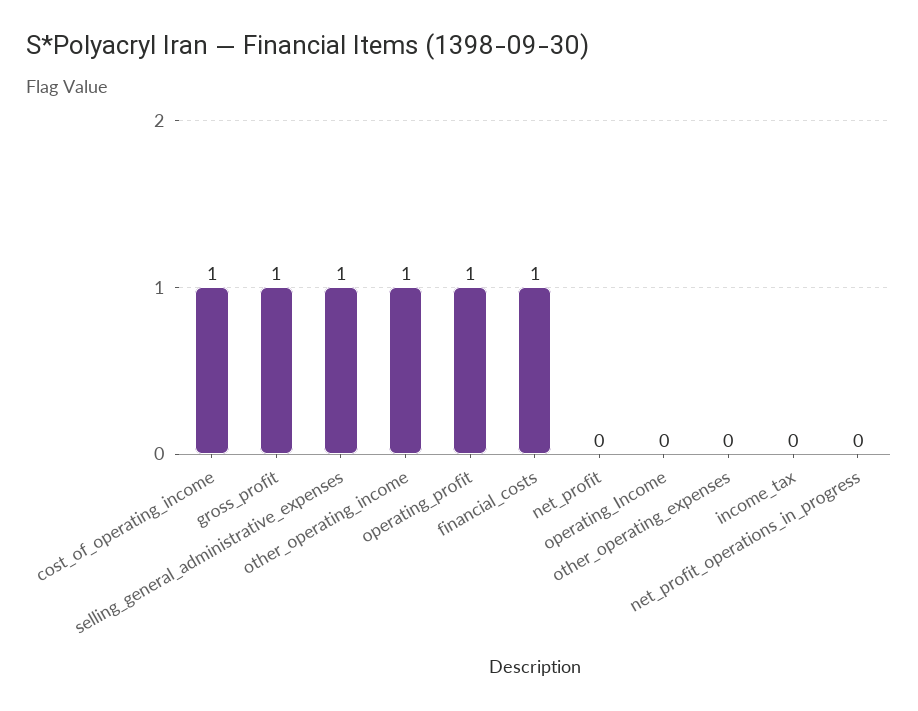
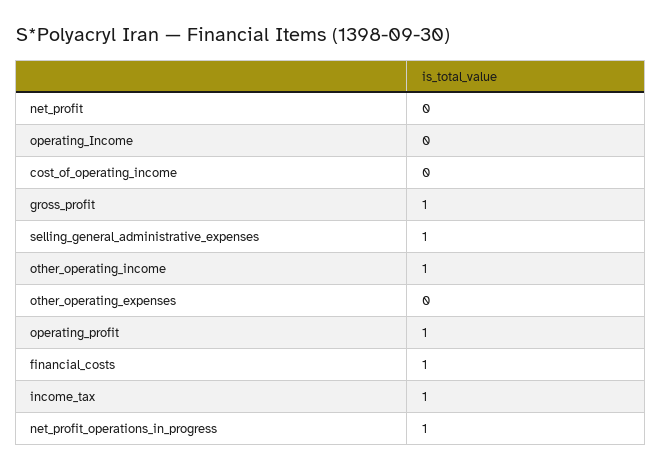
cost_of_operating_income: 1 -> 0
income_tax: 0 -> 1
net_profit_operations_in_progress: 0 -> 1

